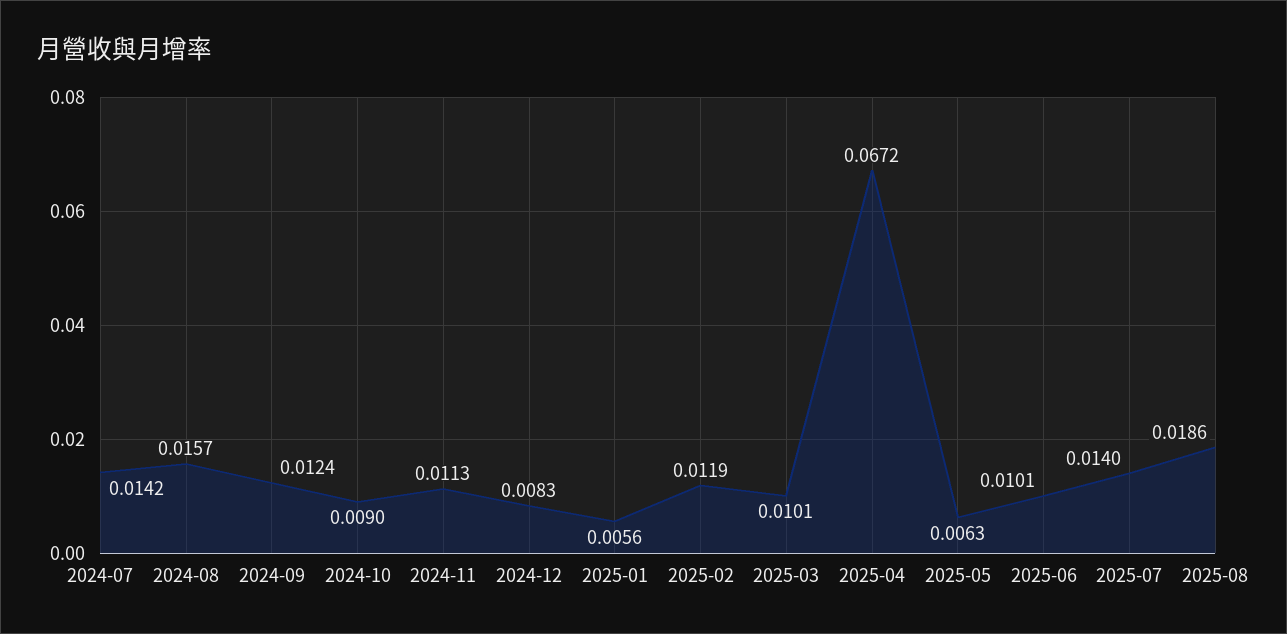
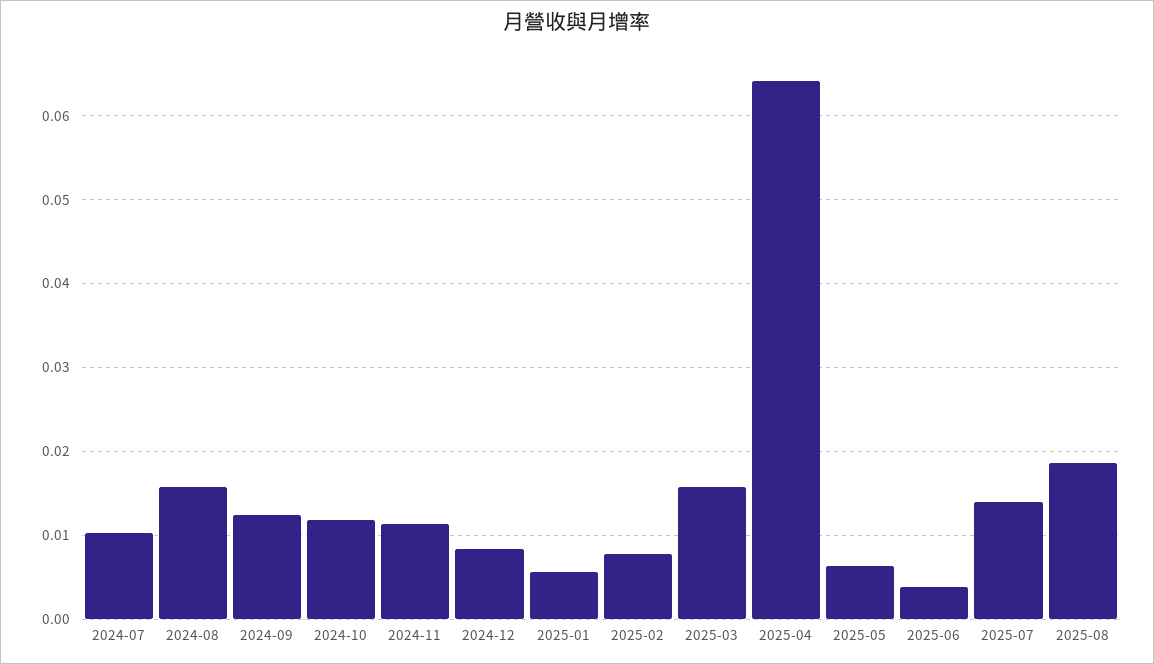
2024-07: 0.0142 -> 0.01
2024-10: 0.009 -> 0.012
2025-02: 0.0119 -> 0.008
2025-03: 0.0101 -> 0.016
2025-04: 0.0672 -> 0.064
2025-06: 0.0101 -> 0.004

